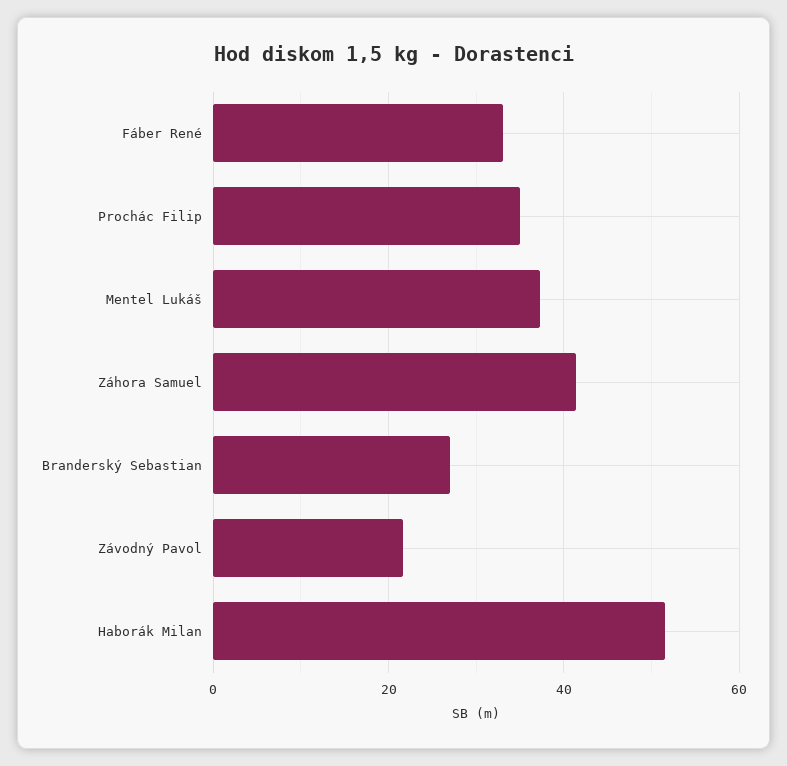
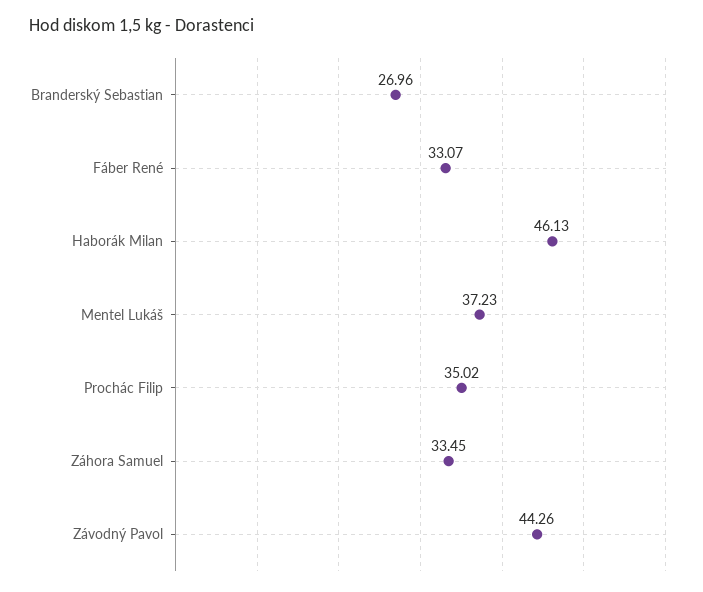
Záhora Samuel: 42 -> 33.45
Závodný Pavol: 22 -> 44.26
Haborák Milan: 52 -> 46.13

